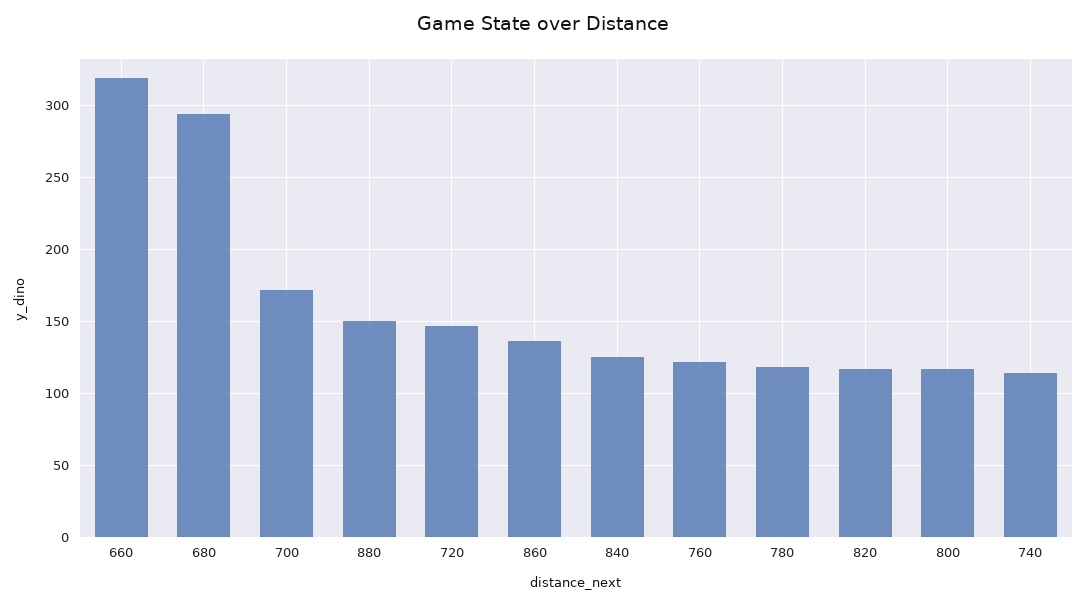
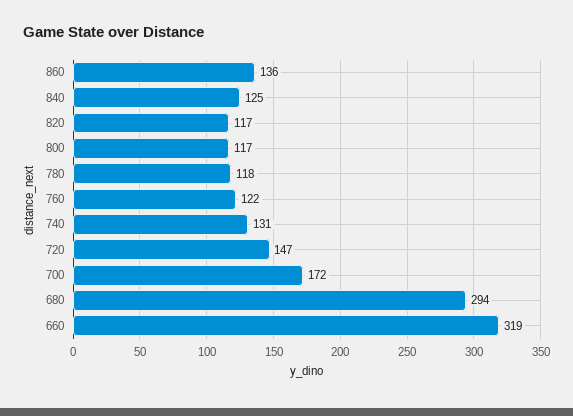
880: 150 -> none
740: 115 -> 131

